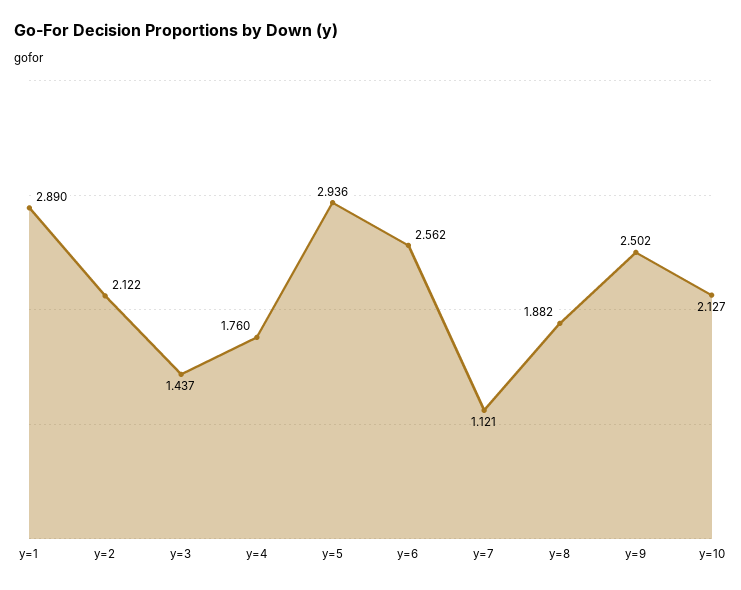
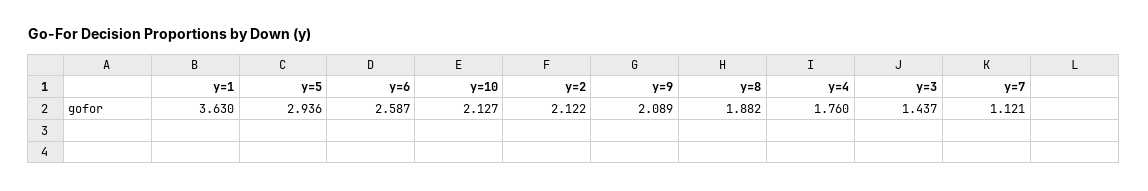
y=1: 2.89 -> 3.63
y=6: 2.562 -> 2.587
y=9: 2.502 -> 2.089

